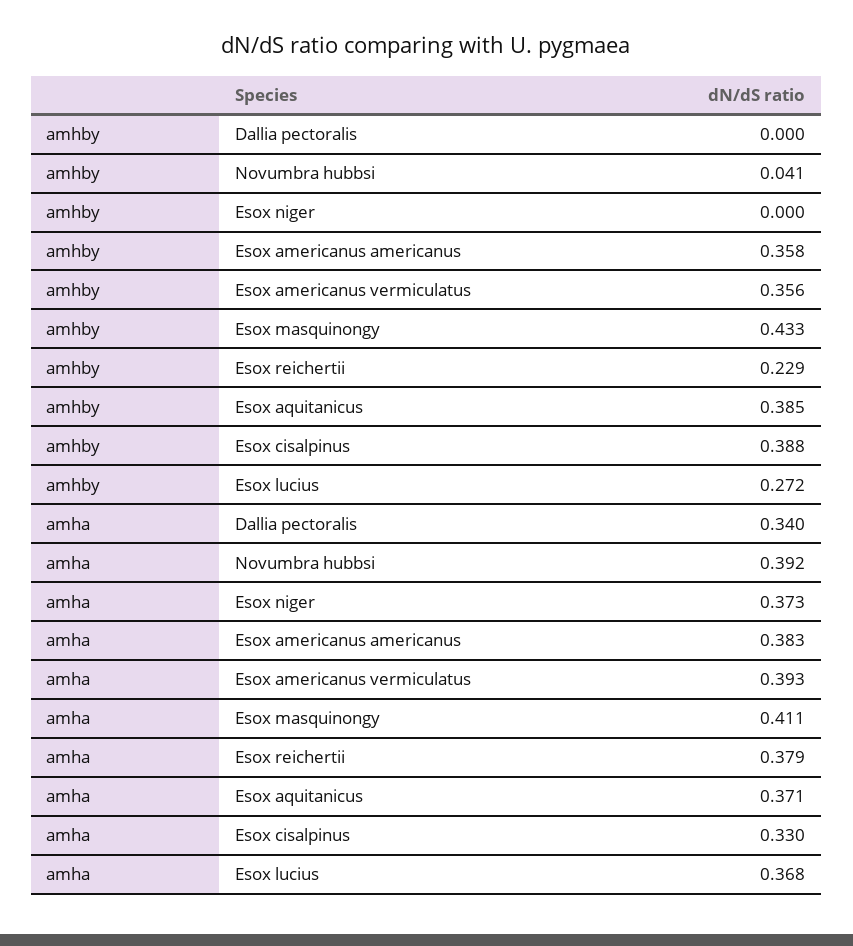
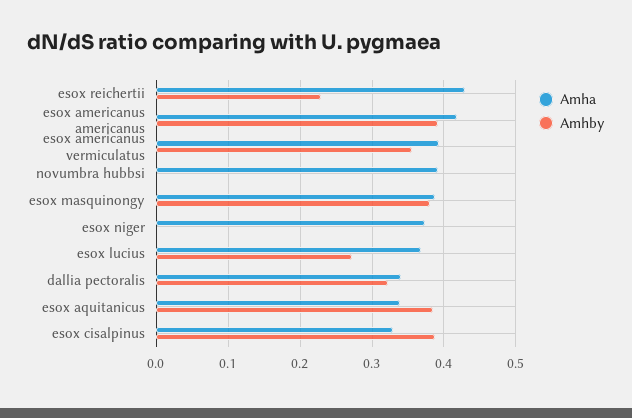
amhby, Dallia pectoralis: 0 -> 0.32
amhby, Novumbra hubbsi: 0.041 -> 0
amhby, Esox americanus americanus: 0.358 -> 0.39
amhby, Esox masquinongy: 0.433 -> 0.38
amha, Esox americanus americanus: 0.383 -> 0.42
amha, Esox masquinongy: 0.411 -> 0.39
amha, Esox reichertii: 0.379 -> 0.43
amha, Esox aquitanicus: 0.371 -> 0.34

